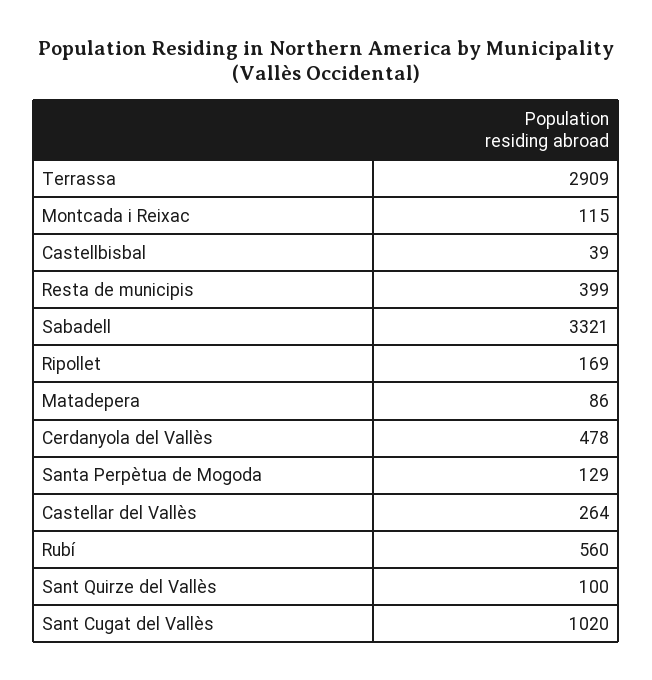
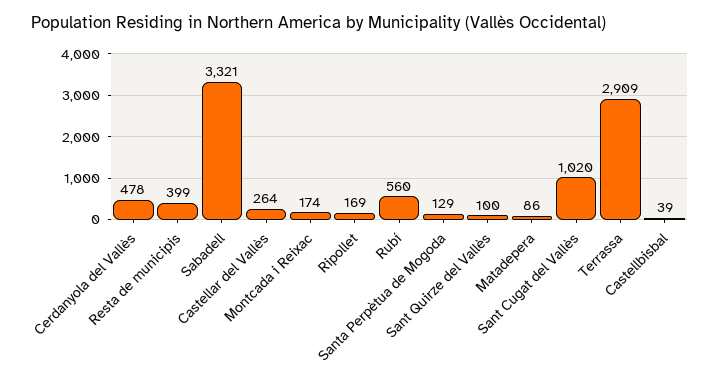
Montcada i Reixac: 115 -> 174

